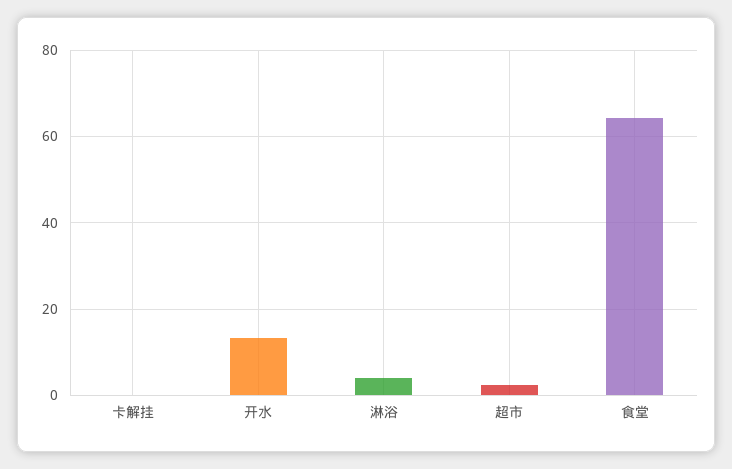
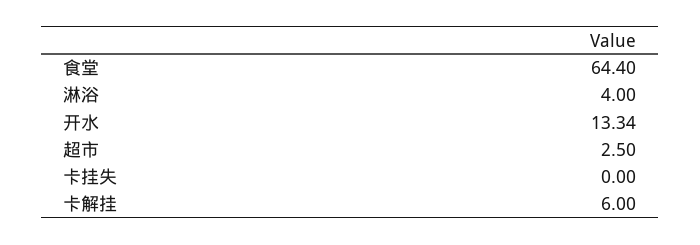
卡解挂: 0 -> 6
卡挂失: none -> 0

